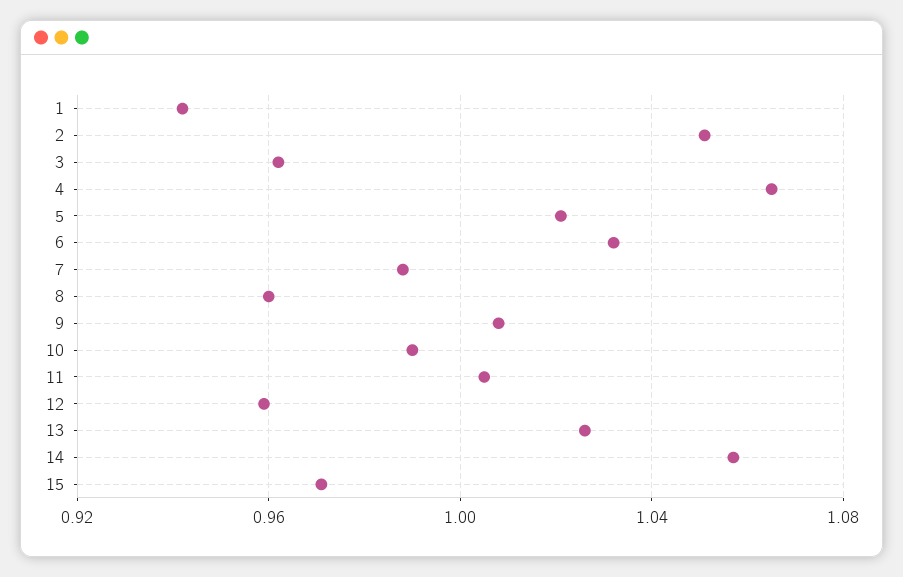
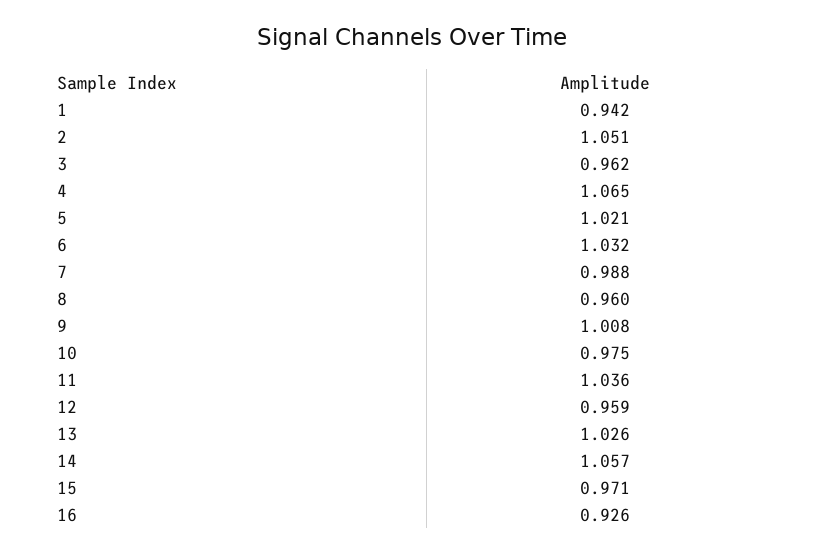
10: 0.99 -> 0.975
11: 1.005 -> 1.036
16: none -> 0.926

